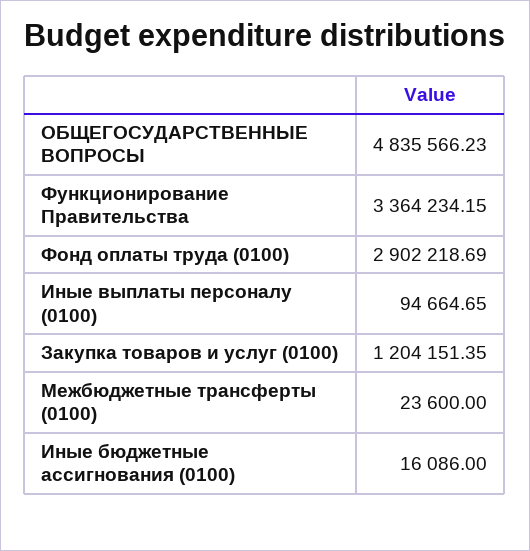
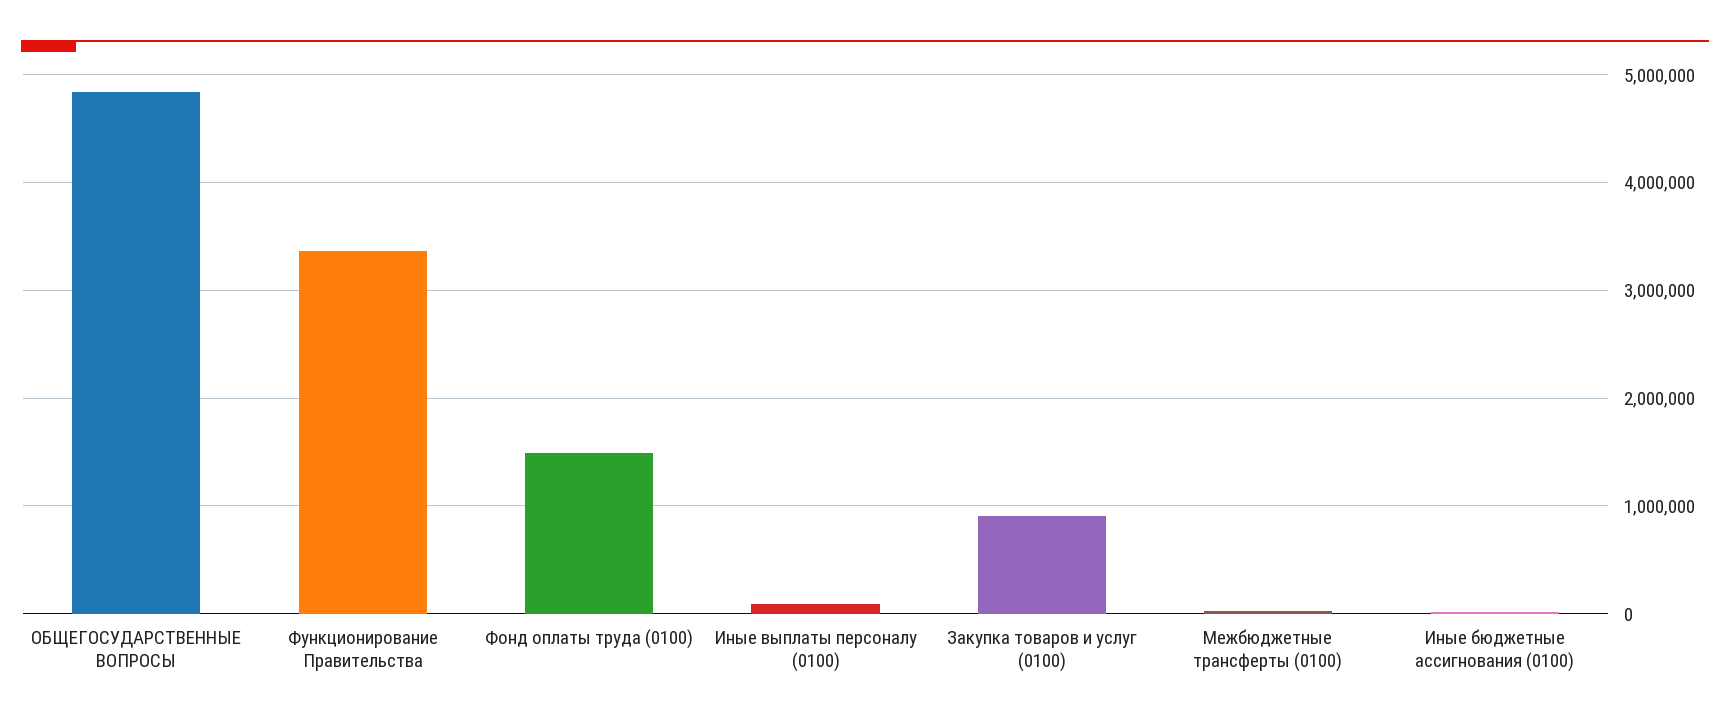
Фонд оплаты труда (0100): 2902218.69 -> 1500000
Закупка товаров и услуг (0100): 1204151.35 -> 900000

